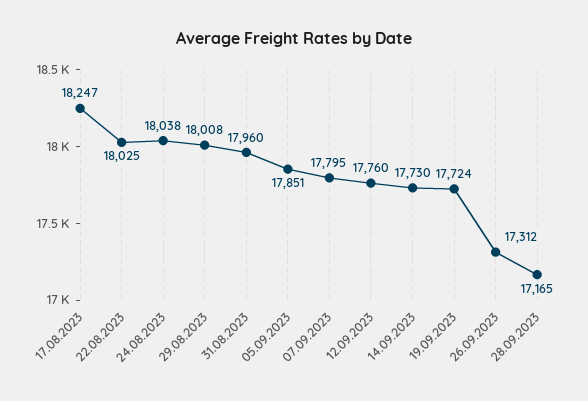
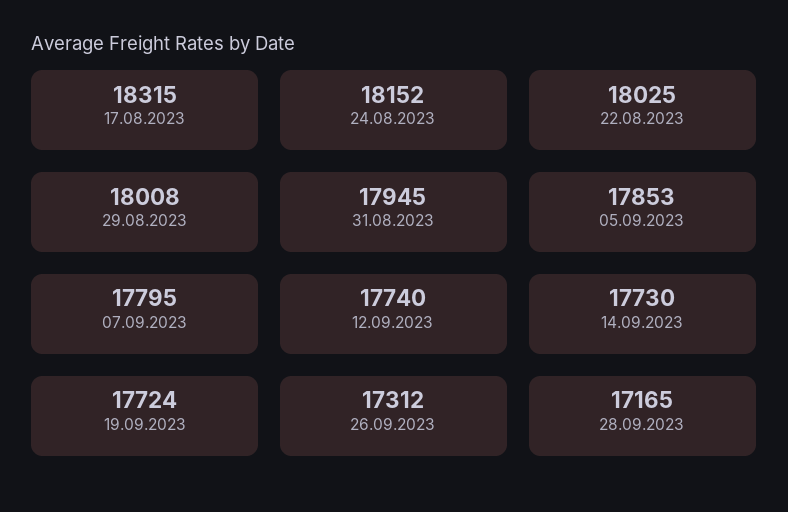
17.08.2023: 18247 -> 18315
24.08.2023: 18038 -> 18152
31.08.2023: 17960 -> 17945
05.09.2023: 17851 -> 17853
12.09.2023: 17760 -> 17740

